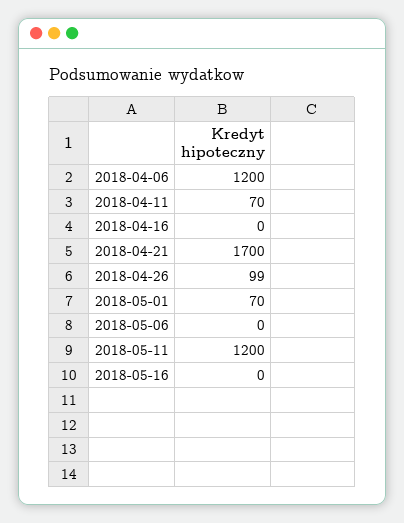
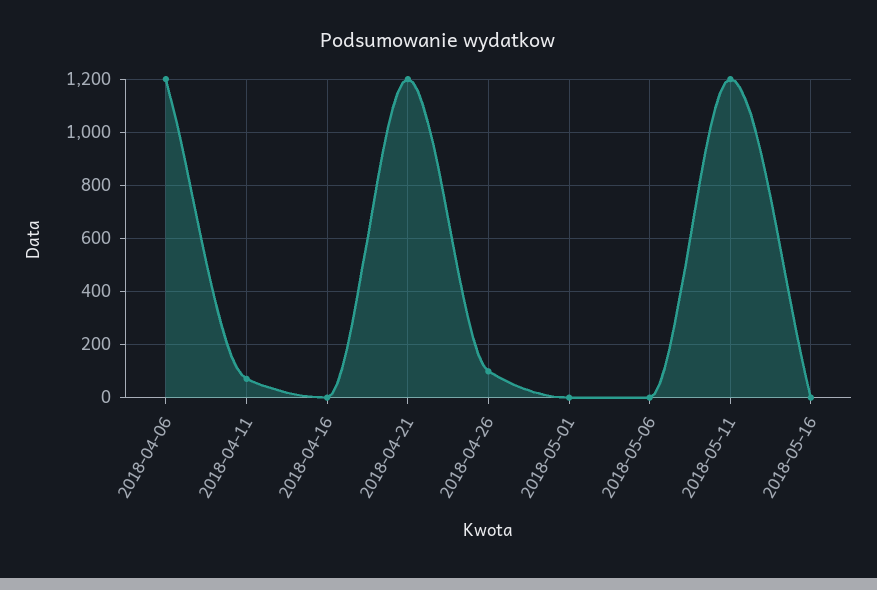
2018-04-21: 1700 -> 1200
2018-05-01: 70 -> 0

